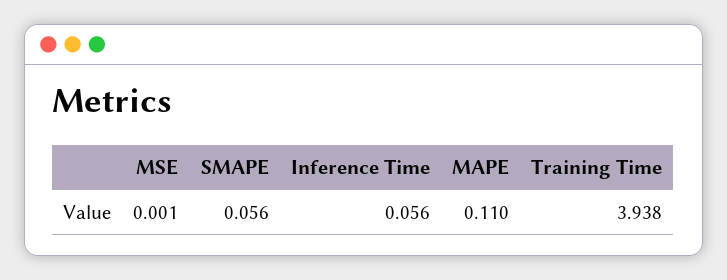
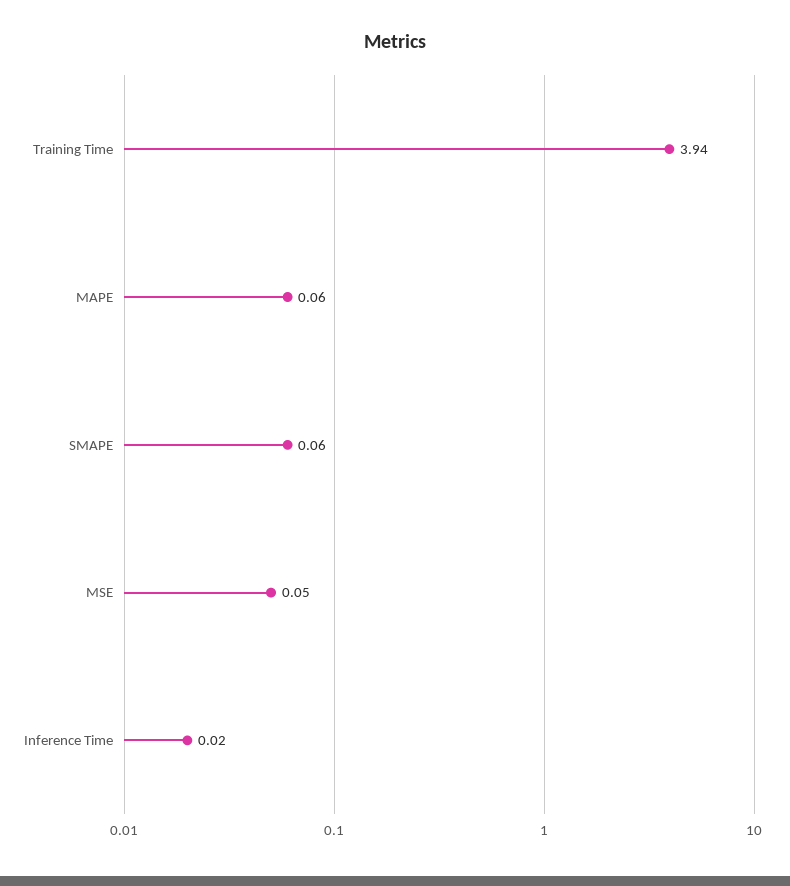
MSE: 0.001 -> 0.05
Inference Time: 0.056 -> 0.02
MAPE: 0.11 -> 0.06

